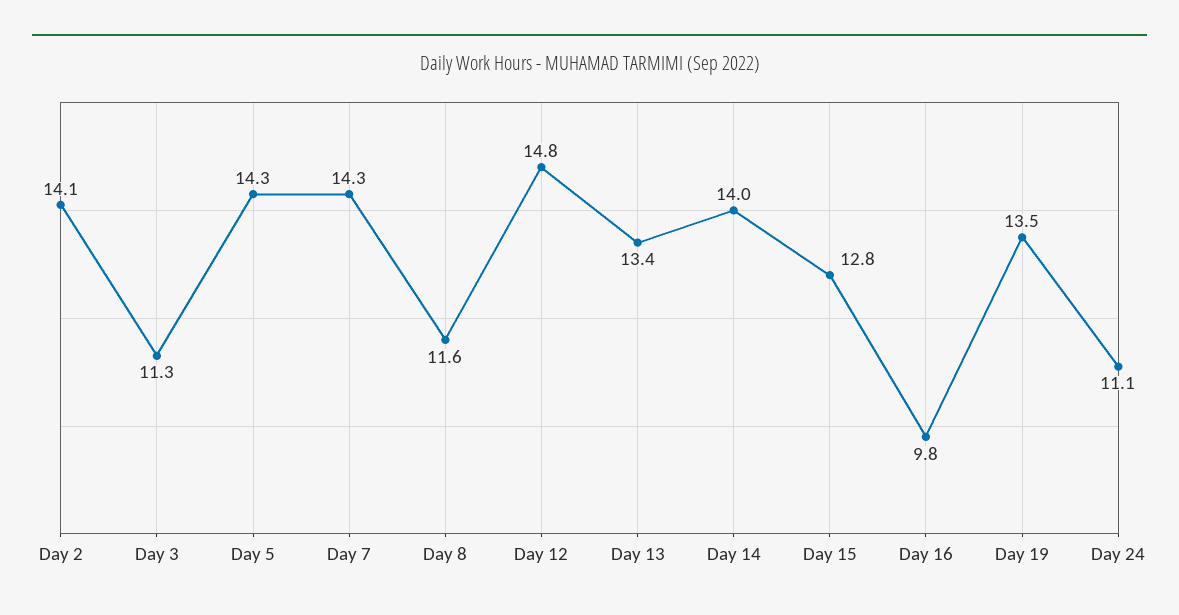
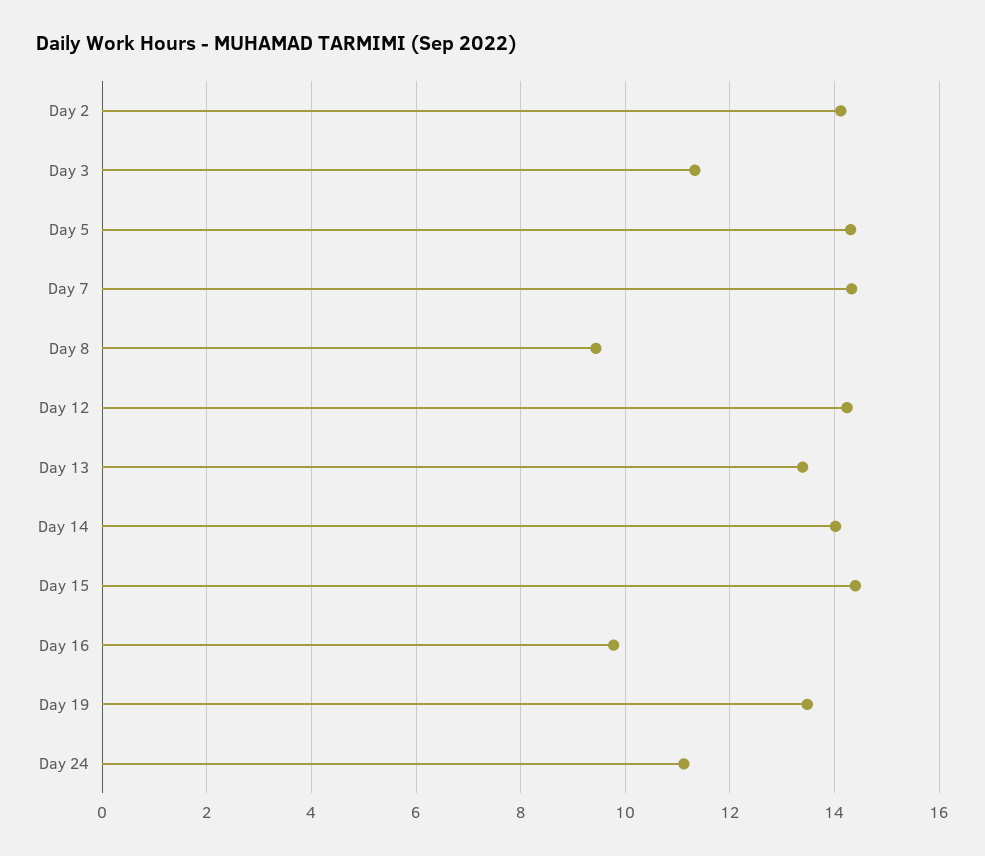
Day 8: 11.6 -> 9.4
Day 12: 14.8 -> 14.2
Day 15: 12.8 -> 14.4

